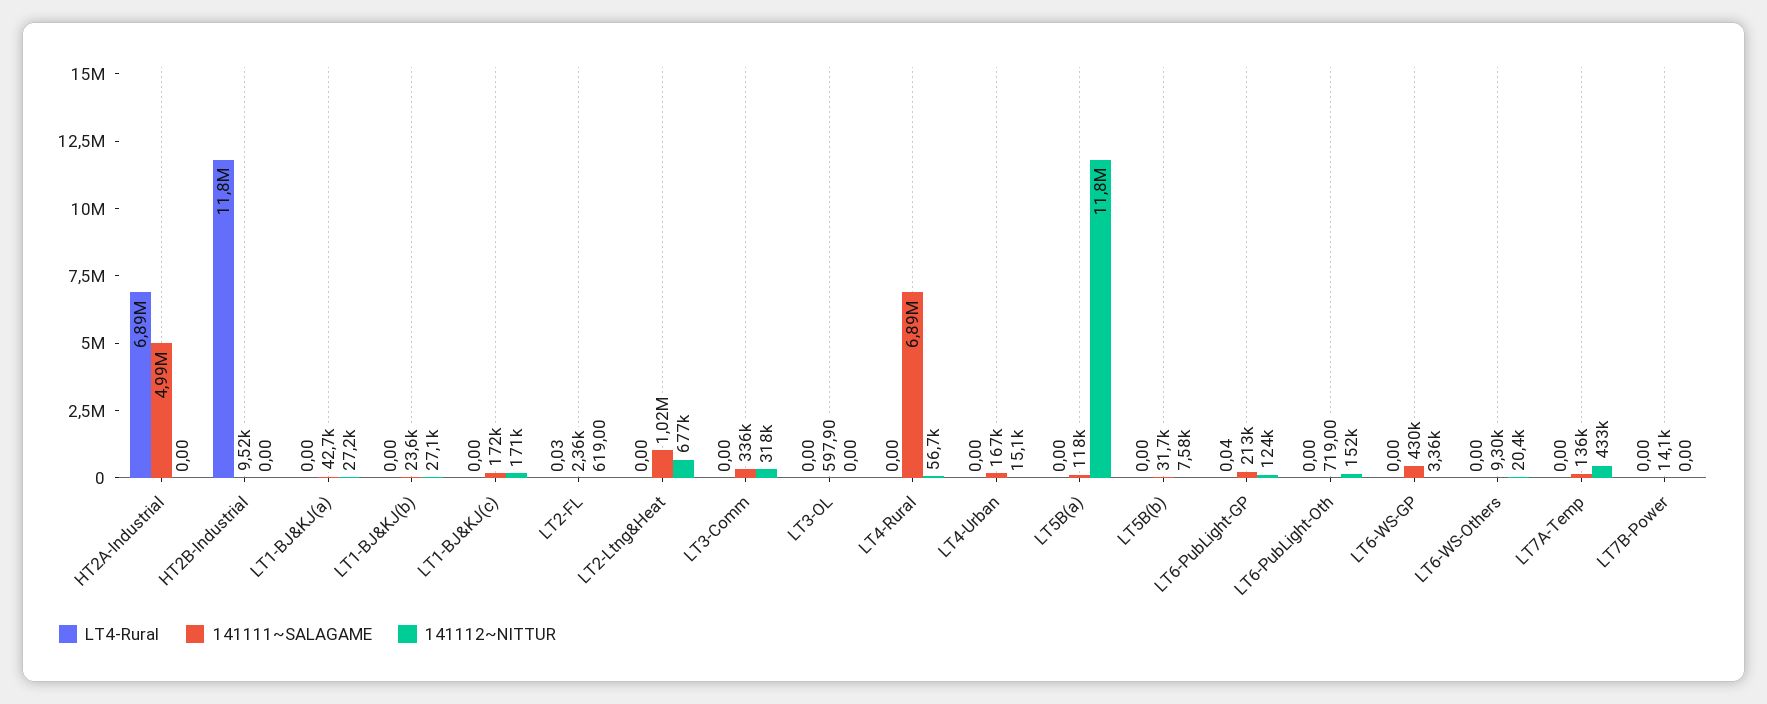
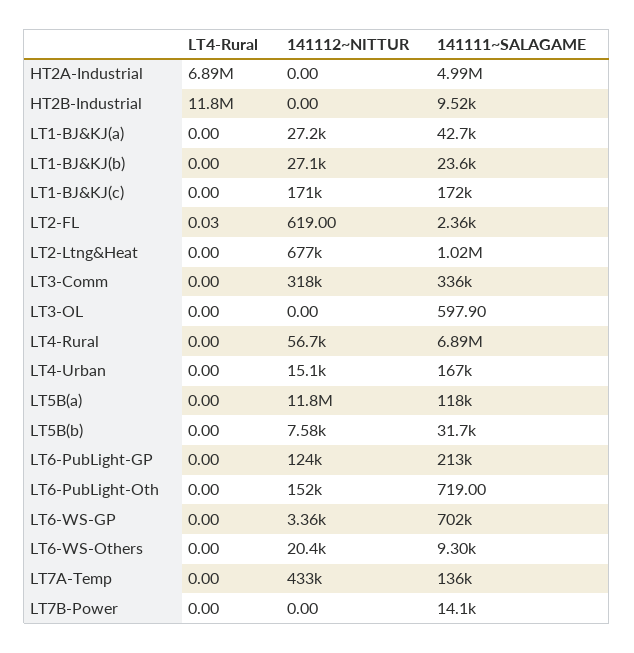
LT4-Rural, LT6-PubLight-GP: 0.04 -> 0
141111~SALAGAME, LT6-WS-GP: 430000 -> 702000

